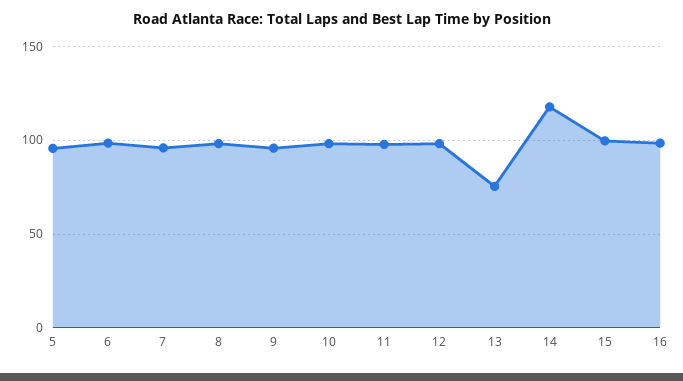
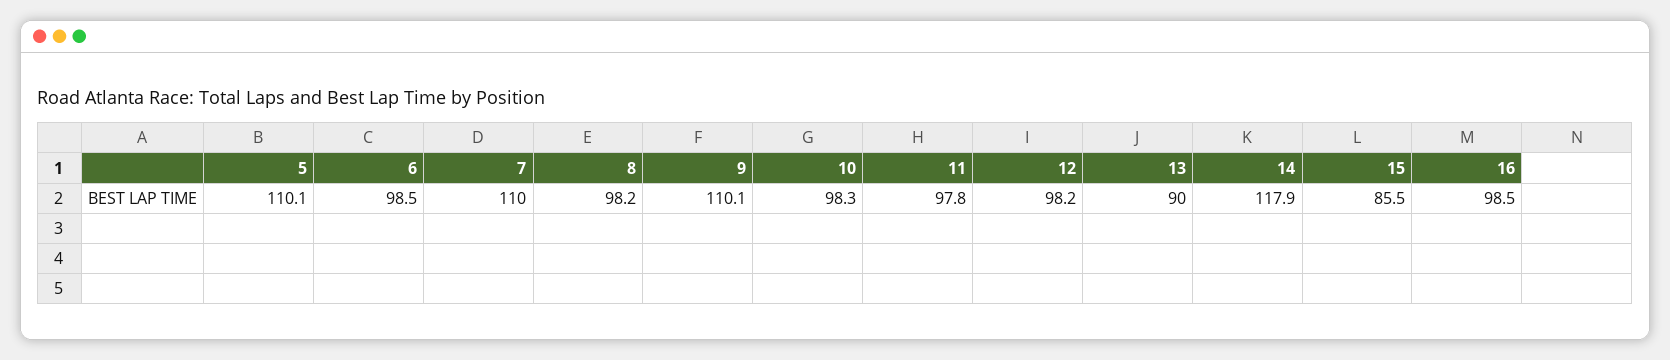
5: 95 -> 110.1
7: 95 -> 110
9: 95 -> 110.1
13: 75 -> 90
15: 100 -> 85.5

